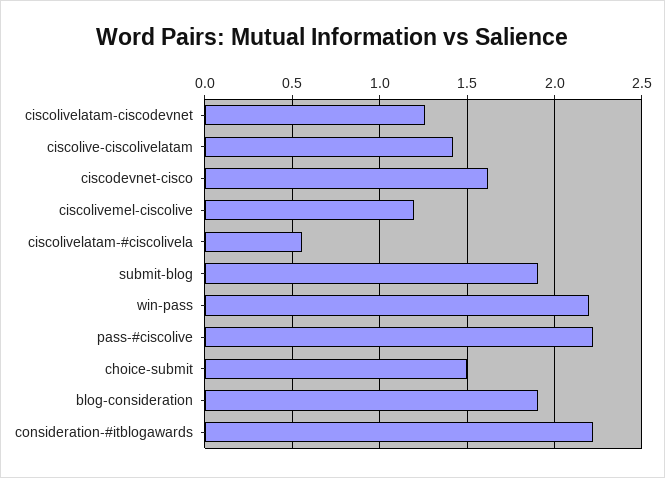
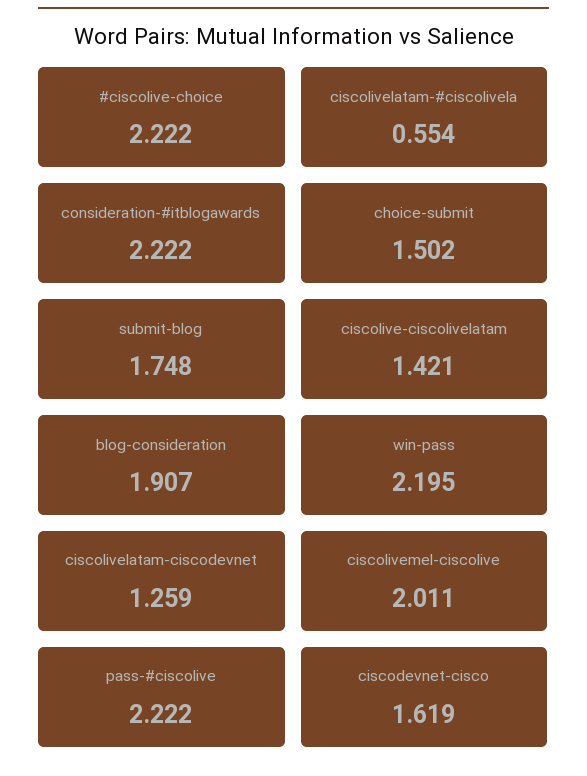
ciscolivemel-ciscolive: 1.2 -> 2.011
submit-blog: 1.9 -> 1.748
#ciscolive-choice: none -> 2.222

